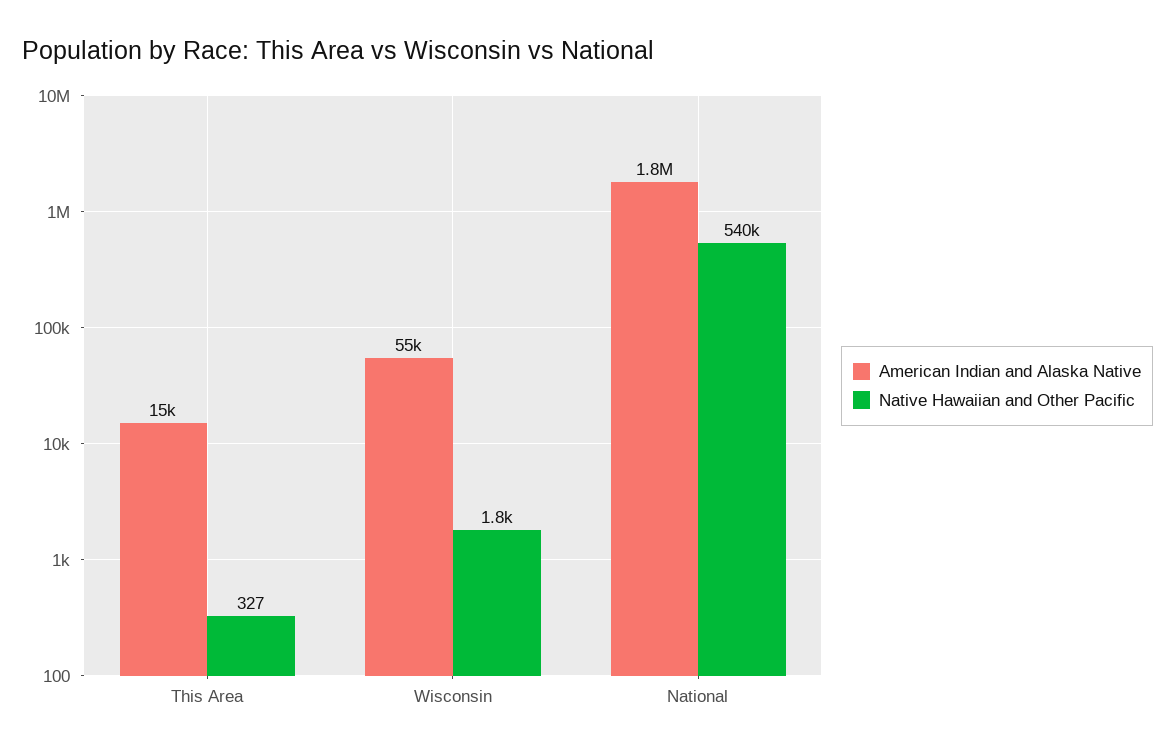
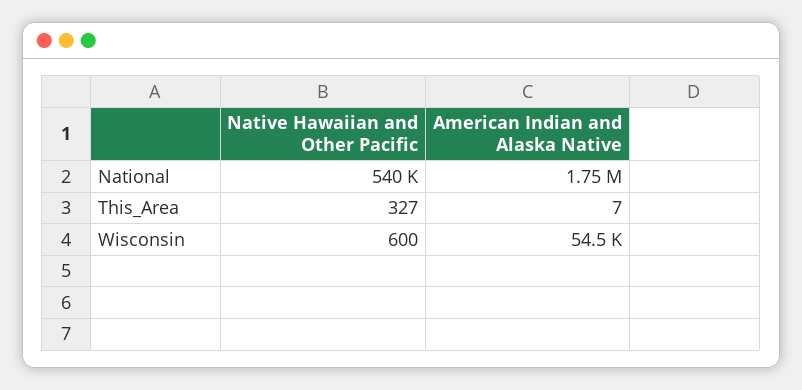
American Indian and Alaska Native, This Area: 15000 -> 7
Native Hawaiian and Other Pacific, Wisconsin: 1800 -> 600

